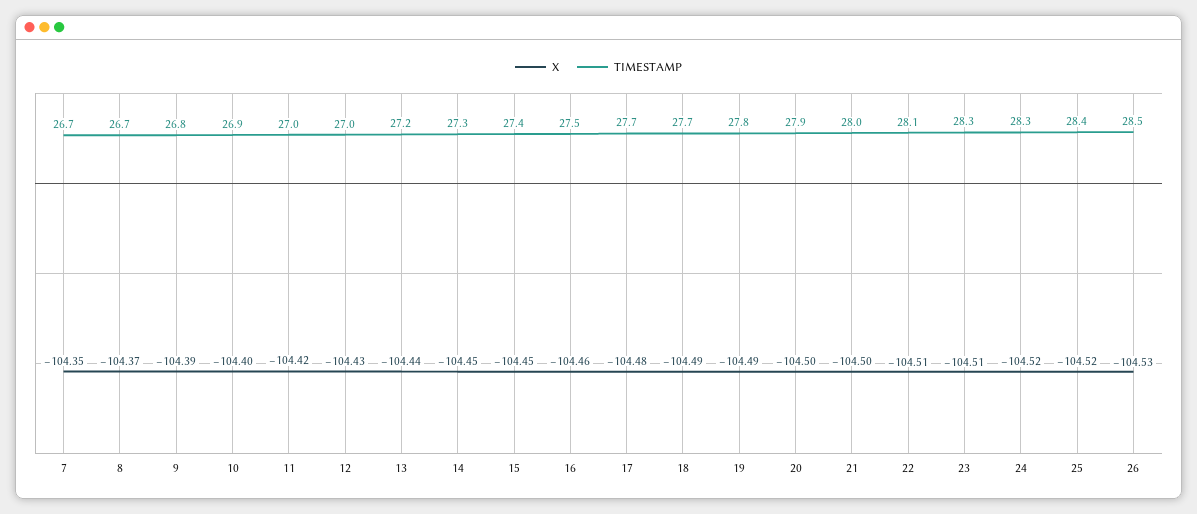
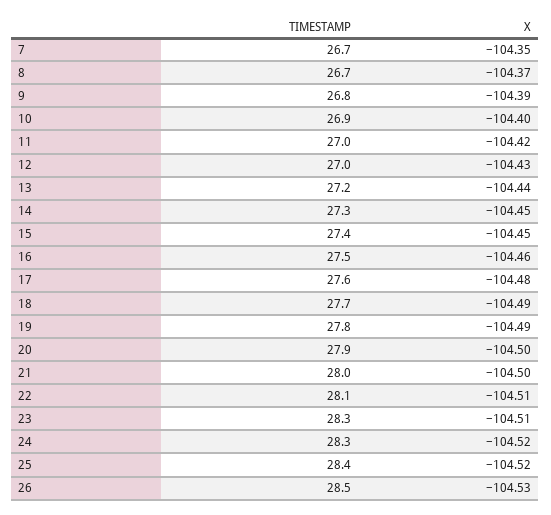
TIMESTAMP, 17: 27.7 -> 27.6

